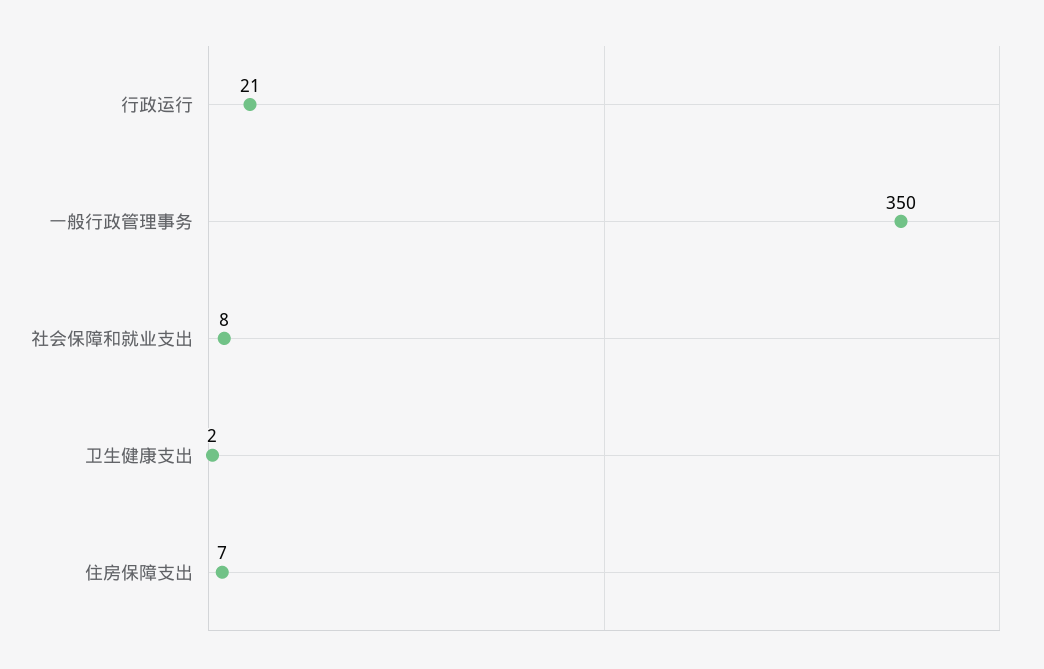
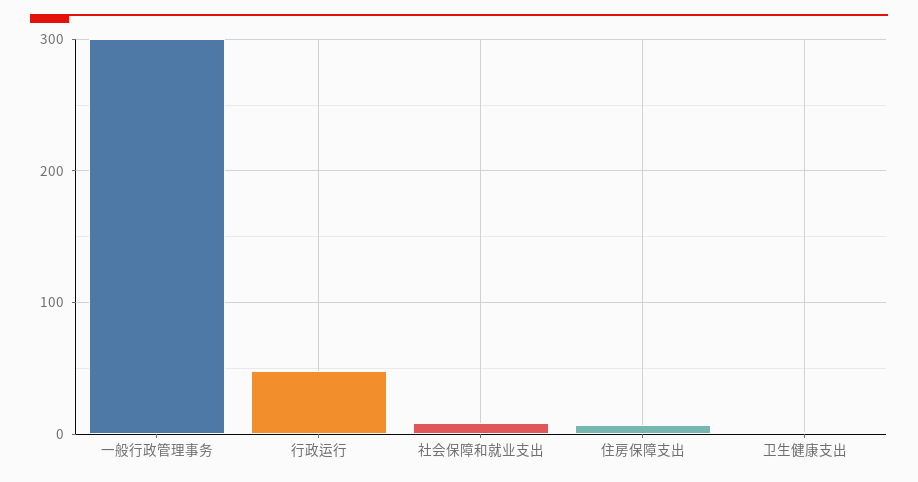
行政运行: 21 -> 50
一般行政管理事务: 350 -> 300

